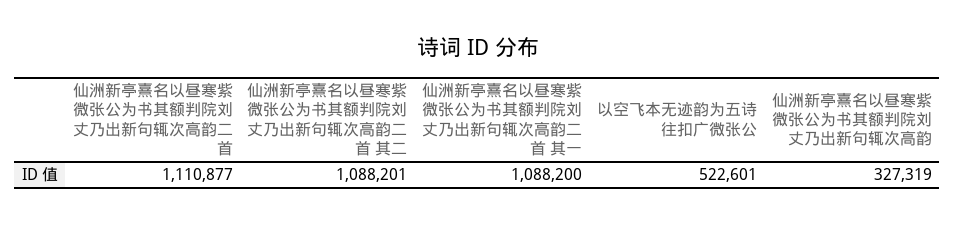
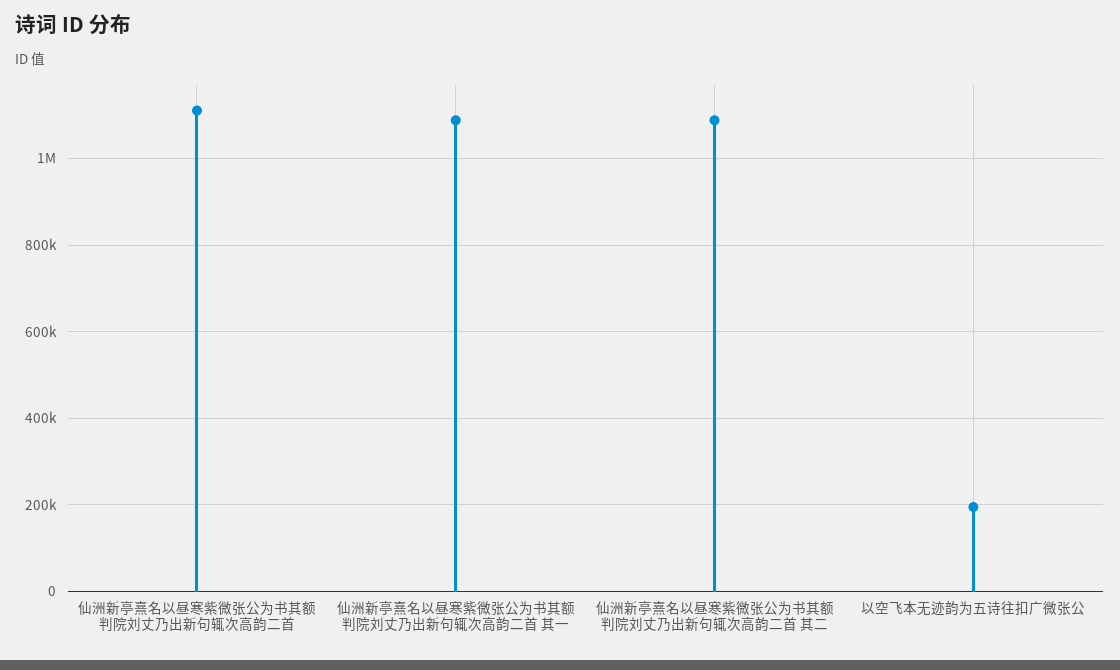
以空飞本无迹韵为五诗往扣广微张公: 522601 -> 200000
仙洲新亭熹名以昼寒紫微张公为书其额判院刘丈乃出新句辄次高韵: 327319 -> none

